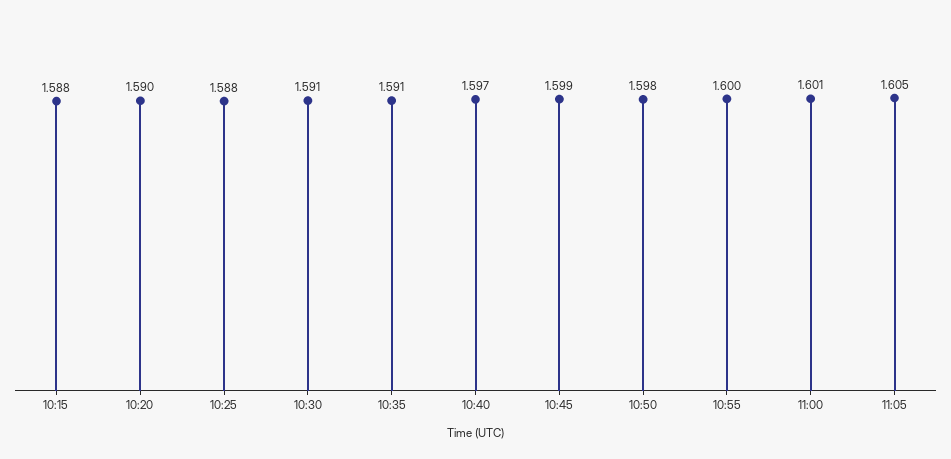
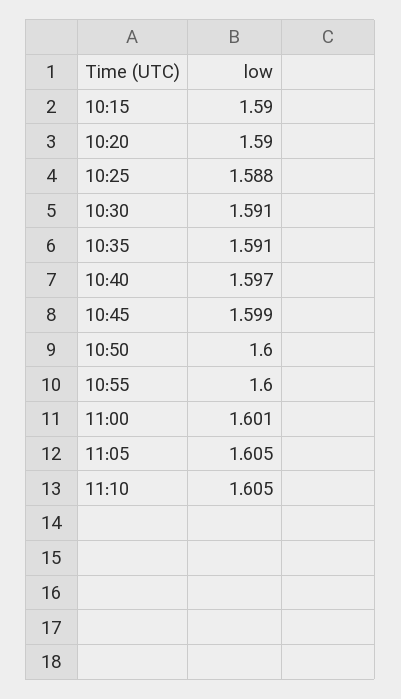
10:15: 1.588 -> 1.59
10:50: 1.598 -> 1.6
11:10: none -> 1.605

